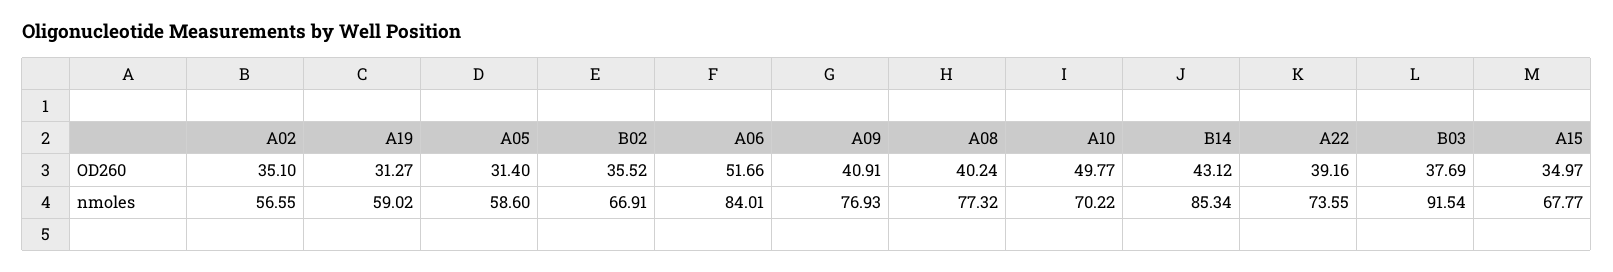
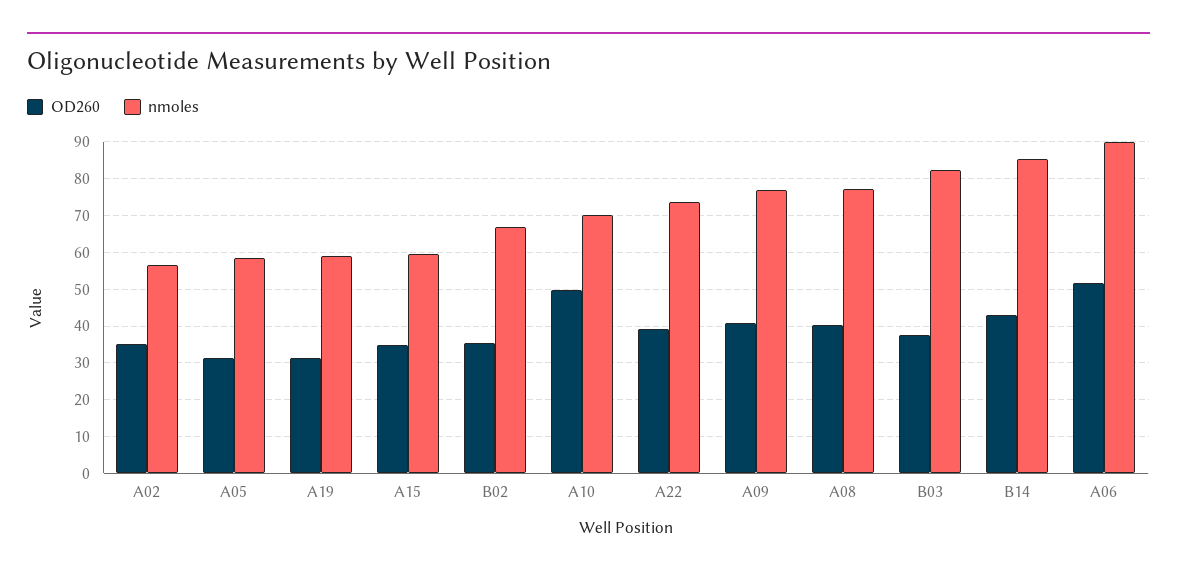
nmoles, A06: 84.01 -> 90
nmoles, B03: 91.54 -> 82
nmoles, A15: 67.77 -> 60

